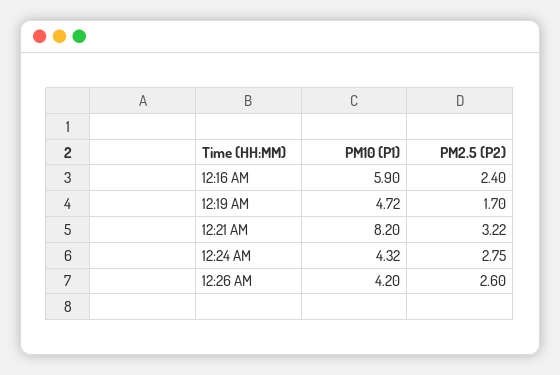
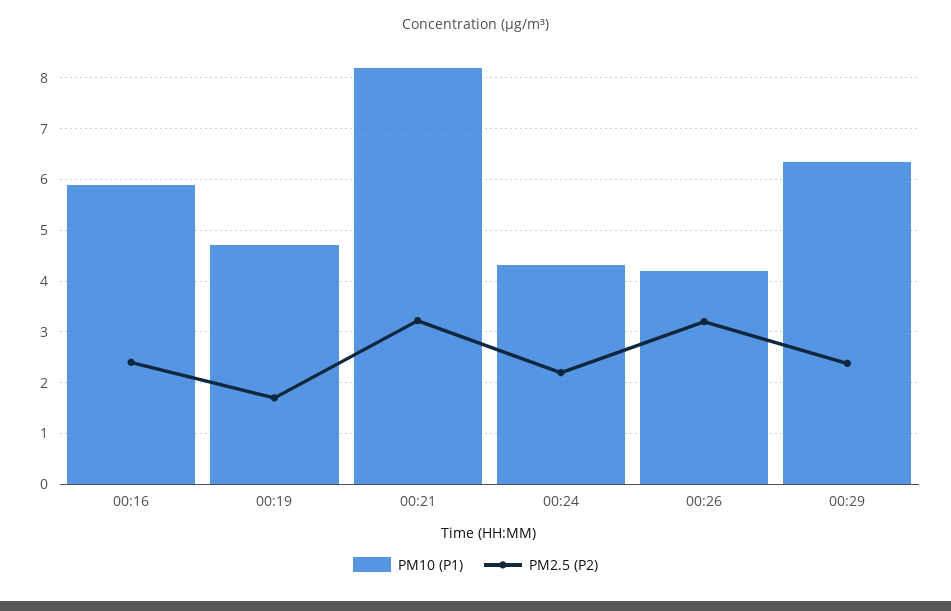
PM2.5 (P2), 12:24 AM: 2.75 -> 2.2
PM2.5 (P2), 12:26 AM: 2.6 -> 3.2
PM10 (P1), 00:29: none -> 6.4
PM2.5 (P2), 00:29: none -> 2.4

